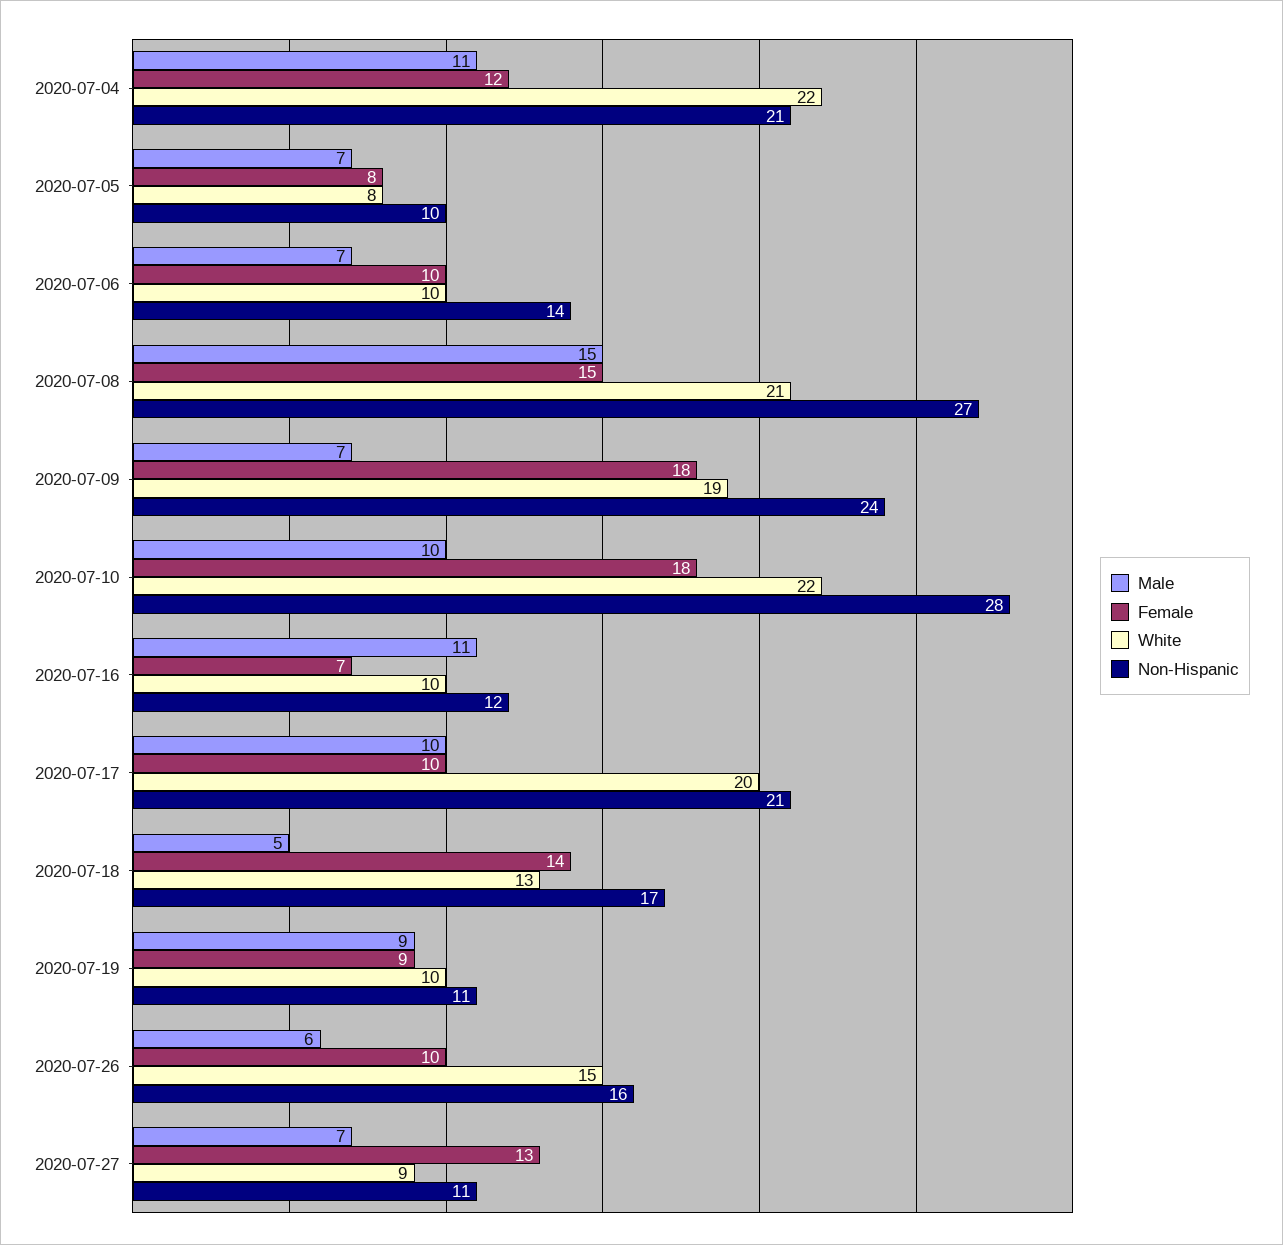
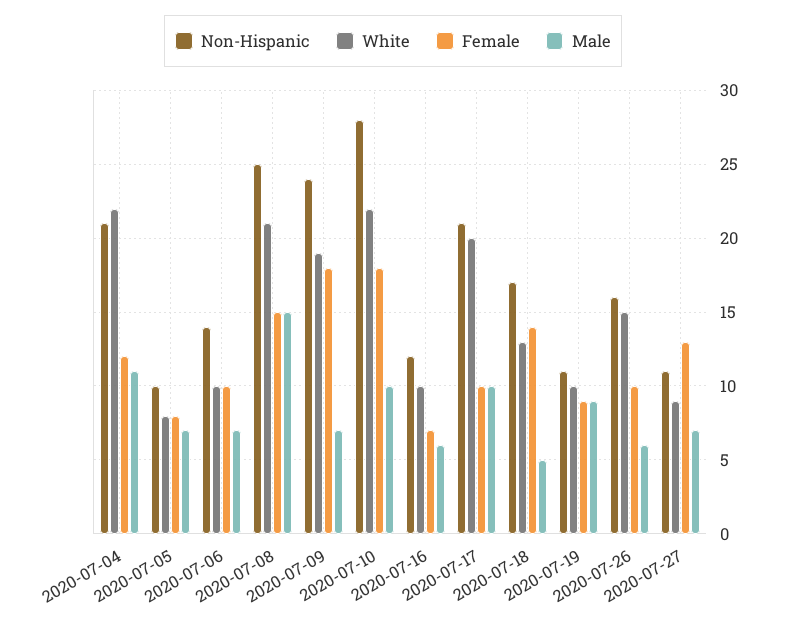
Non-Hispanic, 2020-07-08: 27 -> 25
Male, 2020-07-16: 11 -> 6

